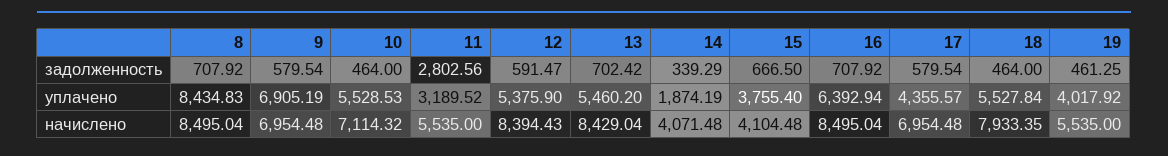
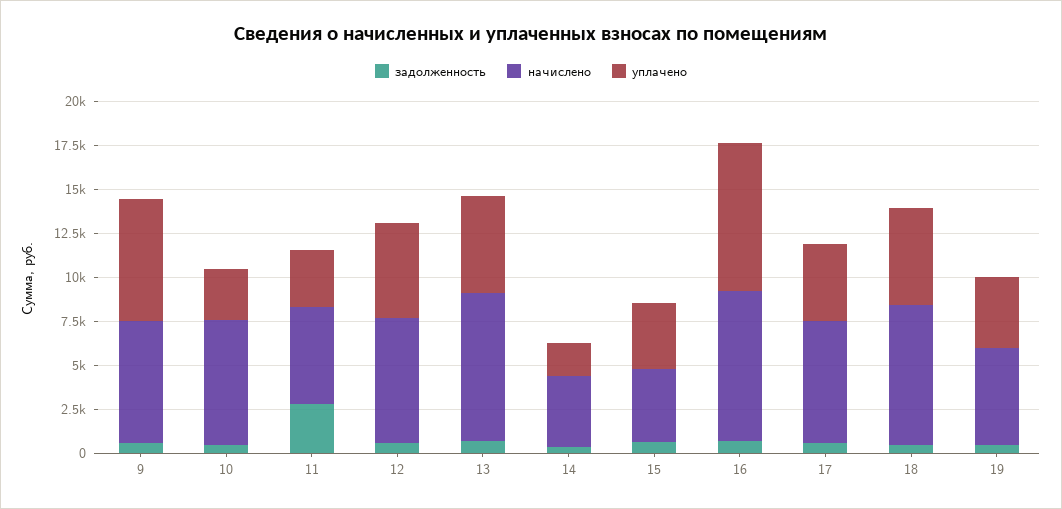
задолженность, 8: 707.92 -> none
уплачено, 8: 8434.83 -> none
уплачено, 10: 5528.53 -> 3000
уплачено, 16: 6392.94 -> 8500
начислено, 8: 8495.04 -> none
начислено, 12: 8394.43 -> 7000

